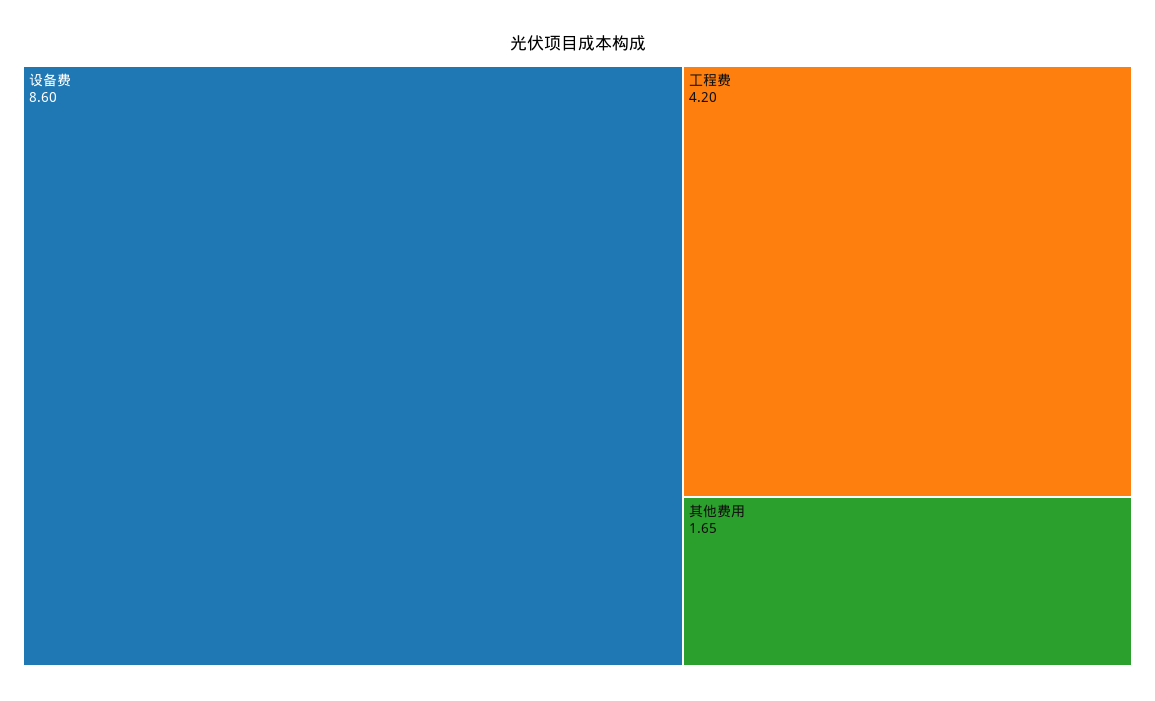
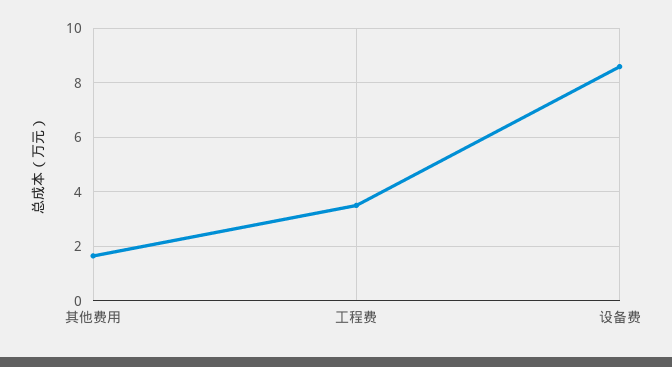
工程费: 4.2 -> 3.5

